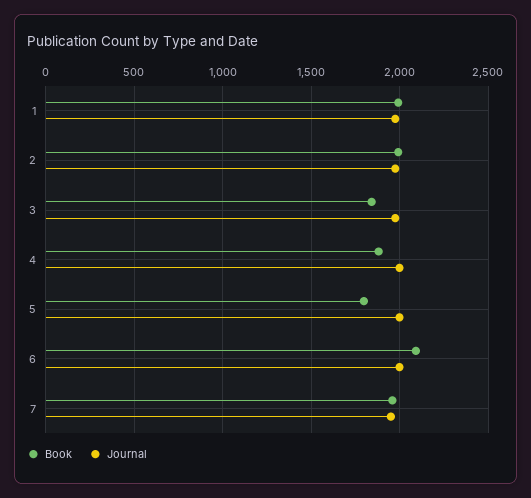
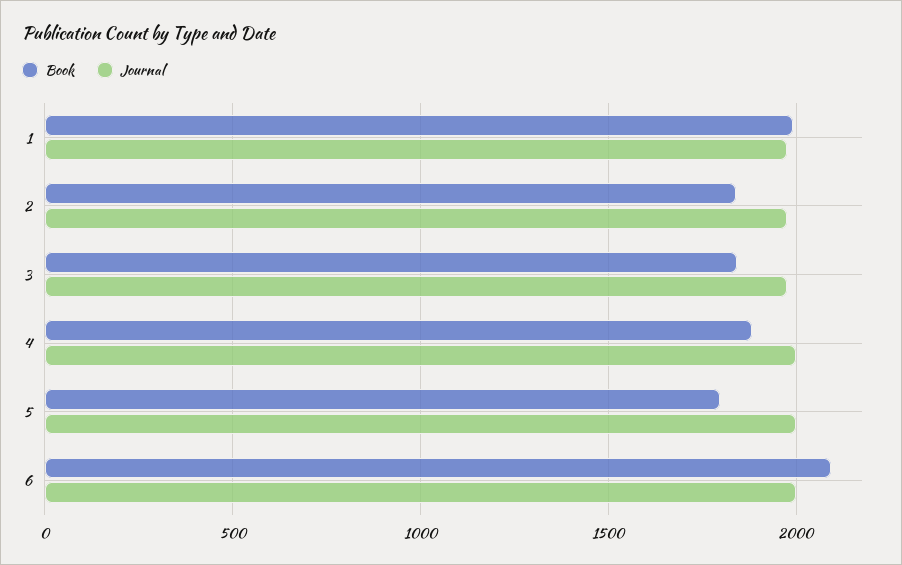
Book, 2: 2000 -> 1850
Book, 7: 1950 -> none
Journal, 7: 1950 -> none

